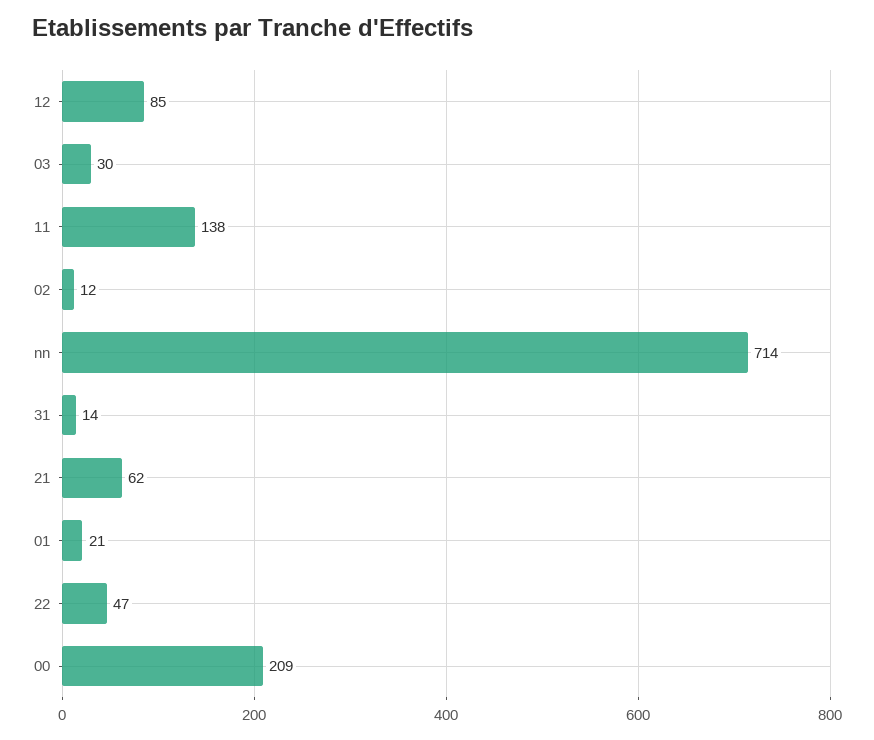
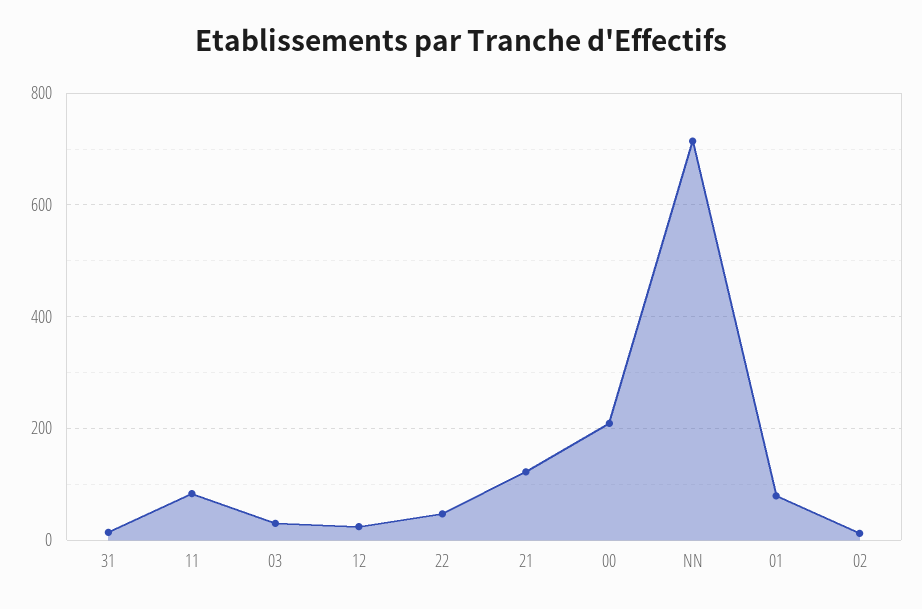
12: 85 -> 20
11: 138 -> 80
21: 62 -> 120
01: 21 -> 80

